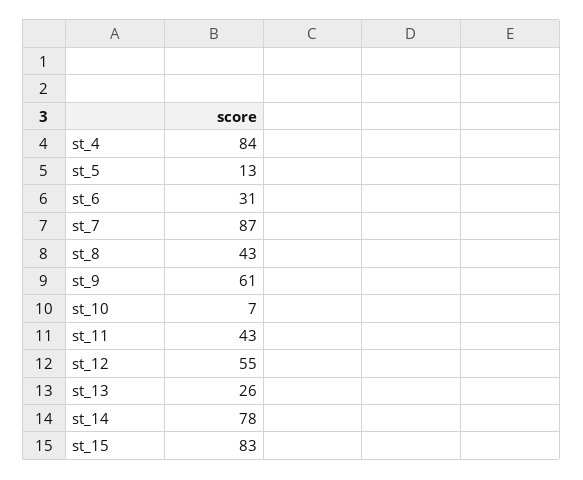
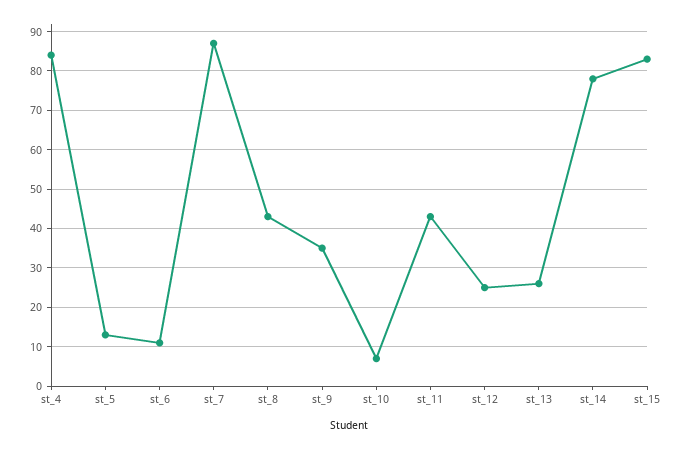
st_6: 31 -> 10
st_9: 61 -> 35
st_12: 55 -> 25

